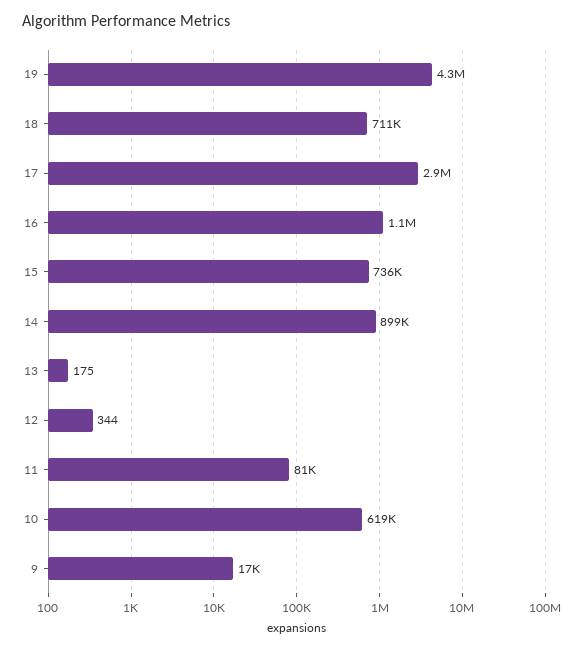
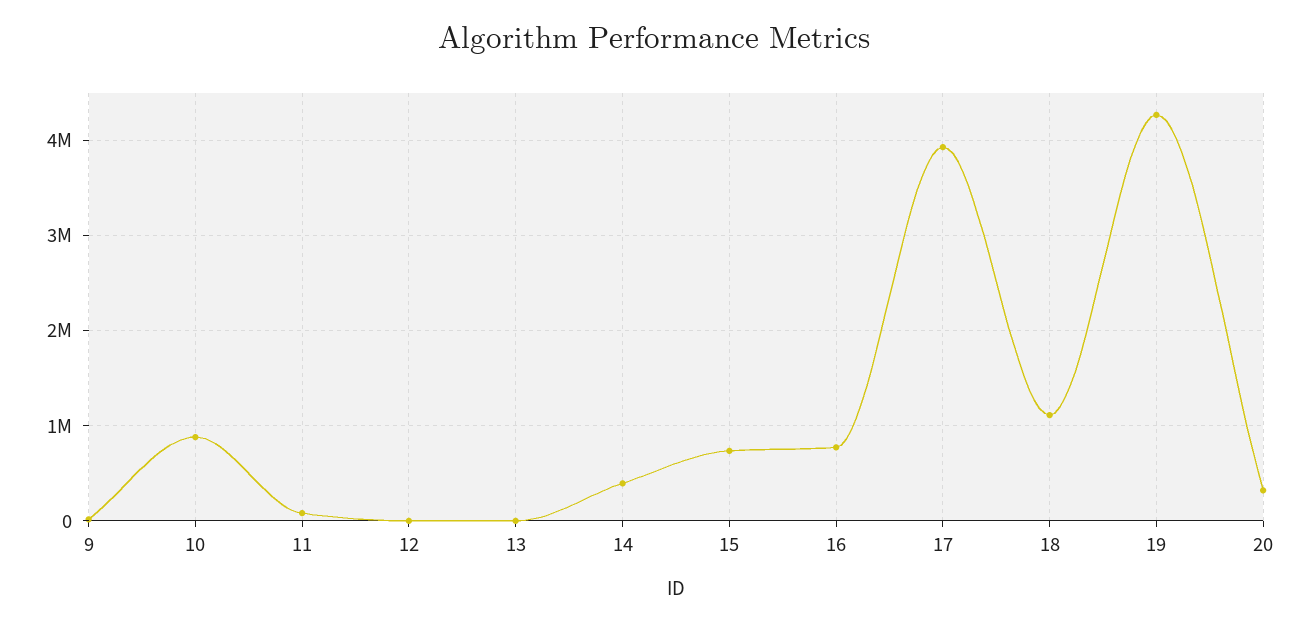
18: 711000 -> 1100000
17: 2900000 -> 3900000
16: 1100000 -> 800000
14: 899000 -> 400000
10: 619000 -> 900000
20: none -> 300000

